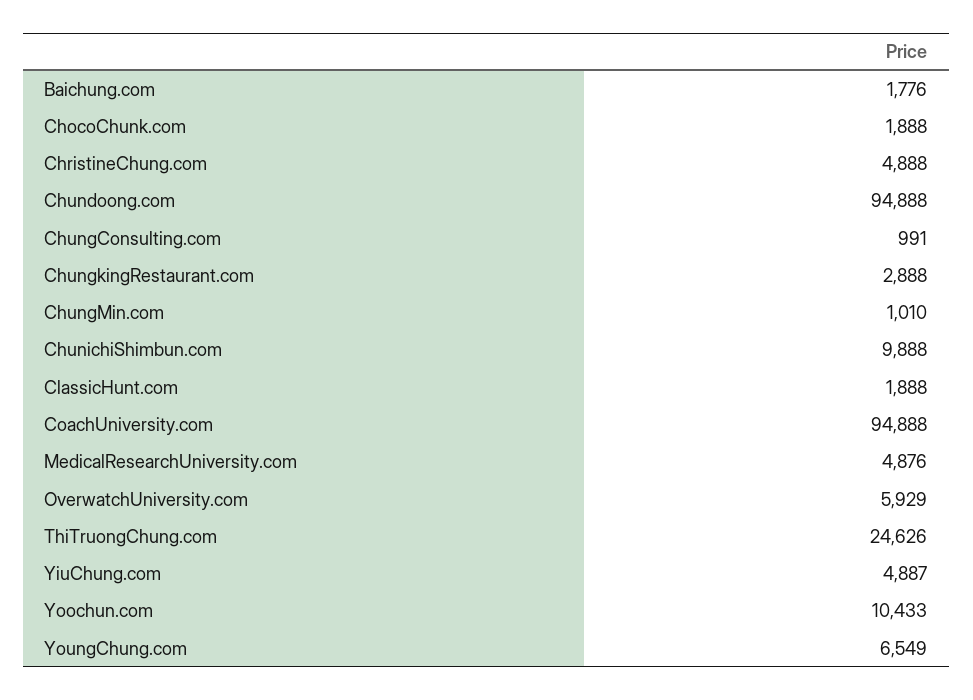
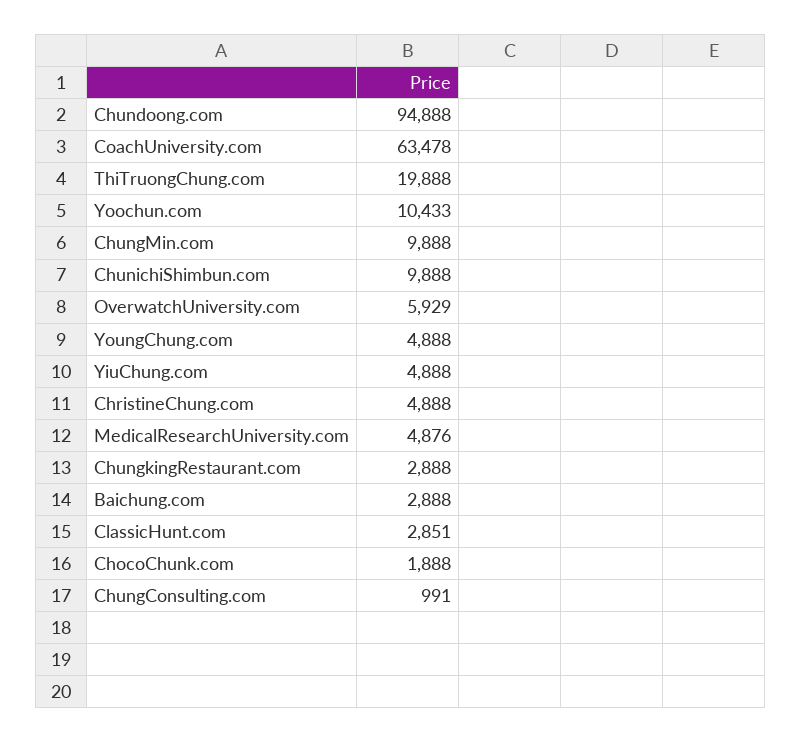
Baichung.com: 1776 -> 2888
ChungMin.com: 1010 -> 9888
ClassicHunt.com: 1888 -> 2851
CoachUniversity.com: 94888 -> 63478
ThiTruongChung.com: 24626 -> 19888
YiuChung.com: 4887 -> 4888
YoungChung.com: 6549 -> 4888

